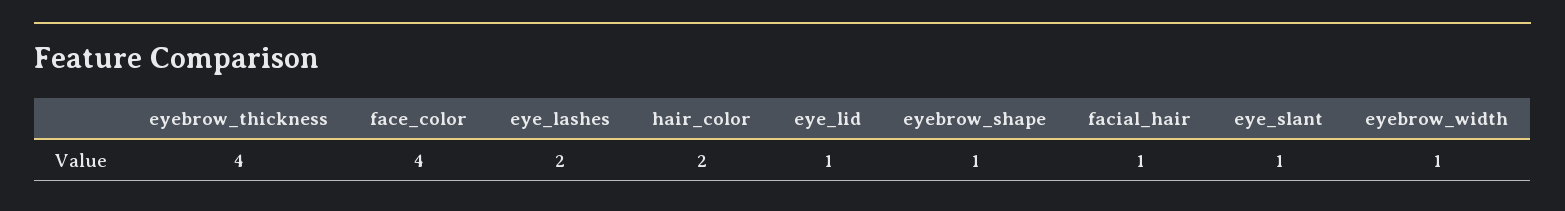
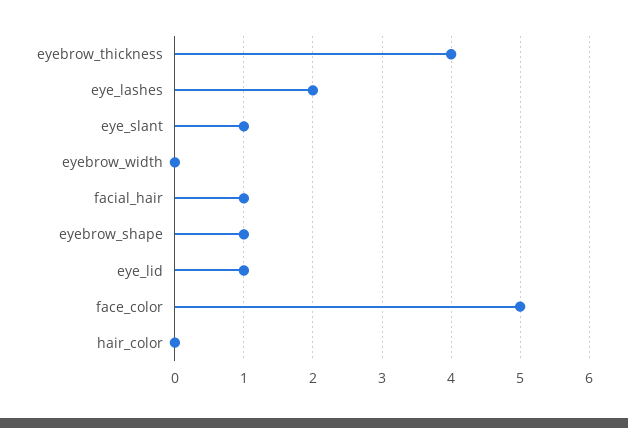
face_color: 4 -> 5
hair_color: 2 -> 0
eyebrow_width: 1 -> 0

